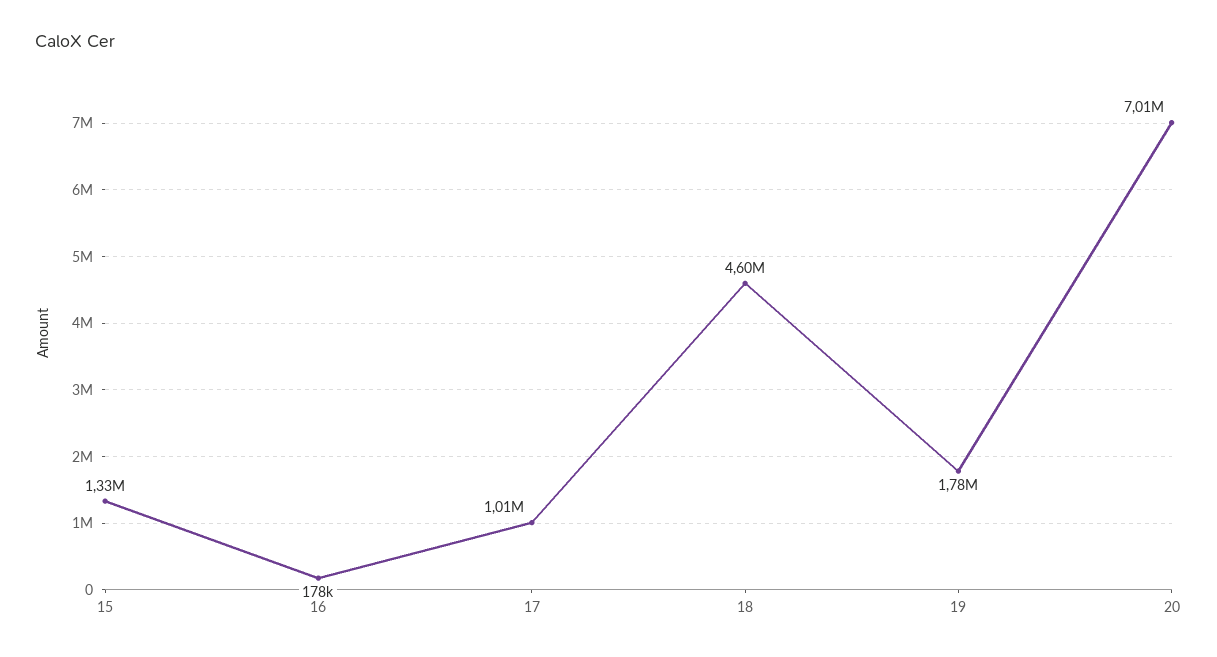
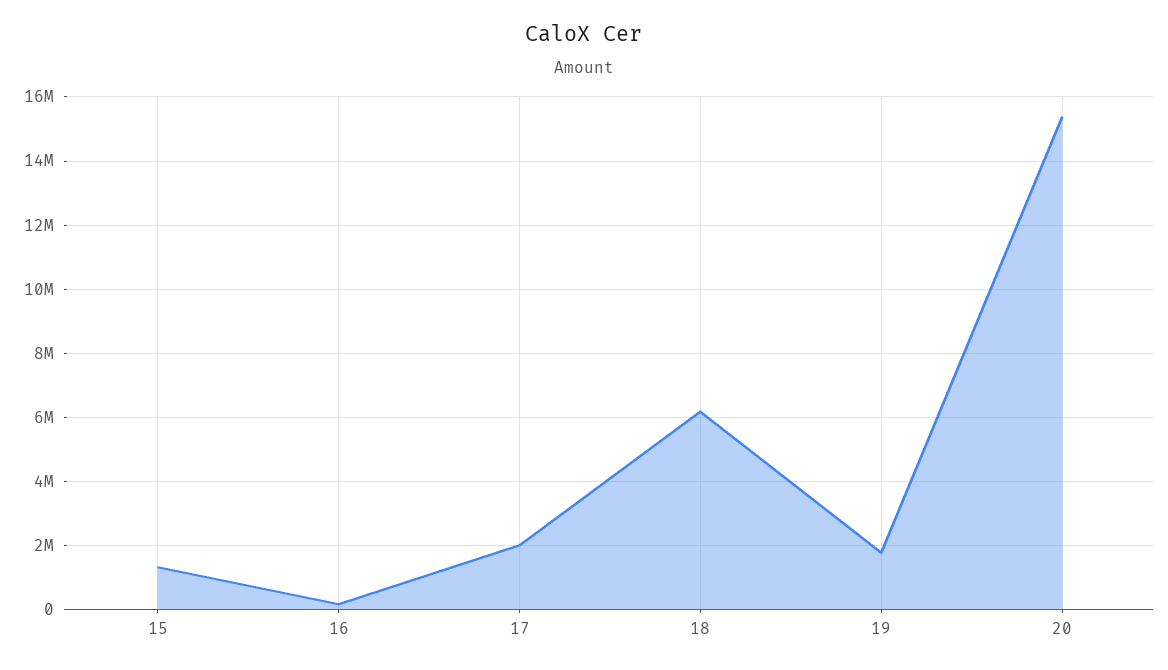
17: 1010000 -> 2000000
18: 4600000 -> 6200000
20: 7010000 -> 15400000

